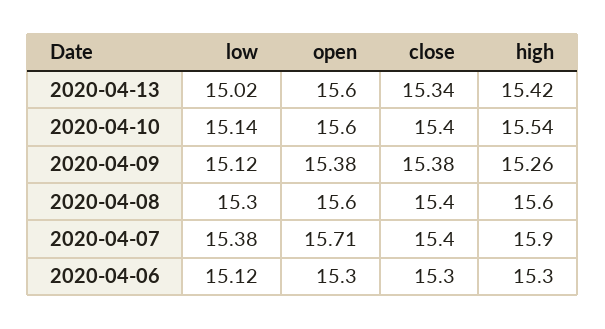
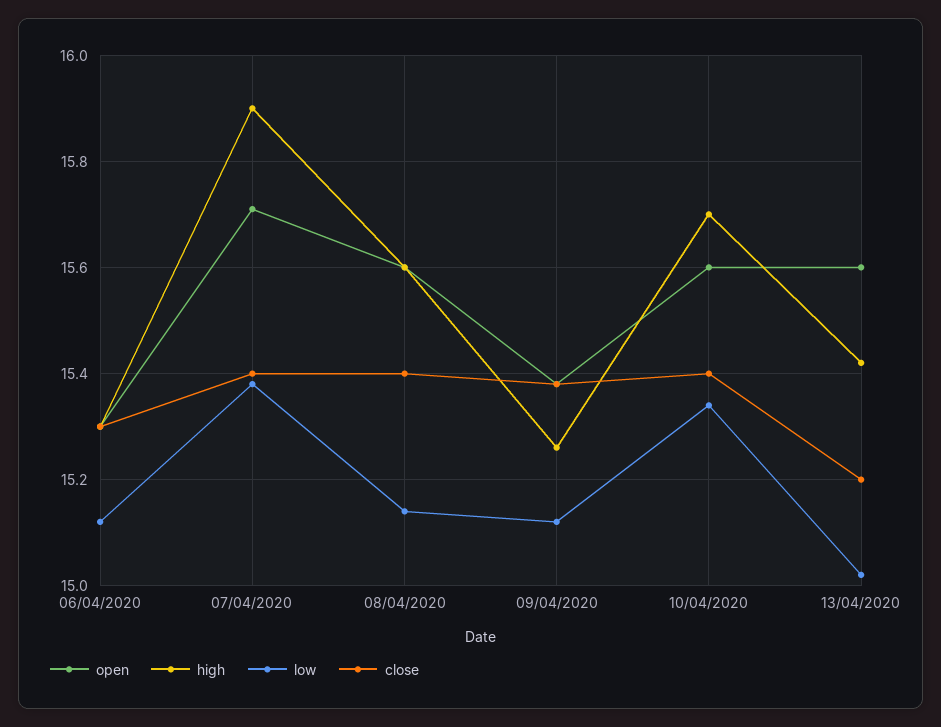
close, 2020-04-13: 15.34 -> 15.2
low, 2020-04-10: 15.14 -> 15.35
high, 2020-04-10: 15.54 -> 15.7
low, 2020-04-08: 15.3 -> 15.15

